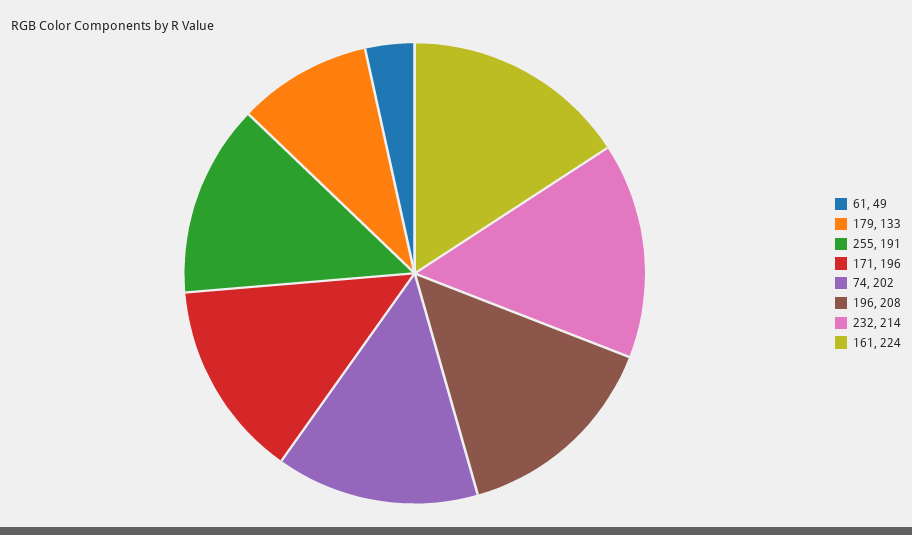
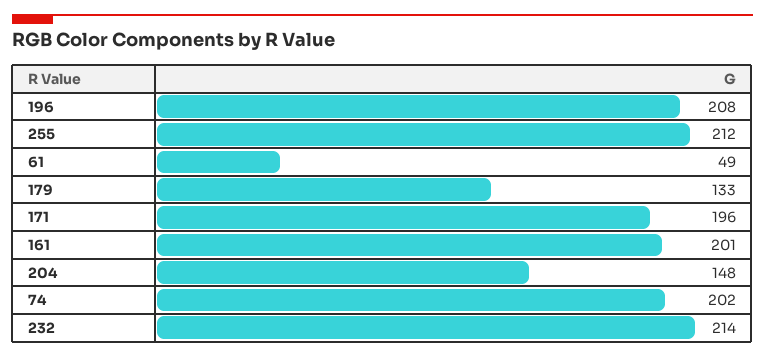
255: 191 -> 212
161: 224 -> 201
204: none -> 148

